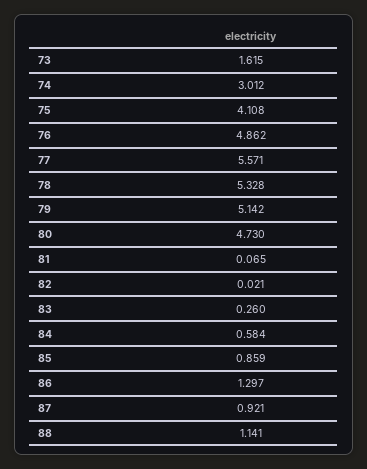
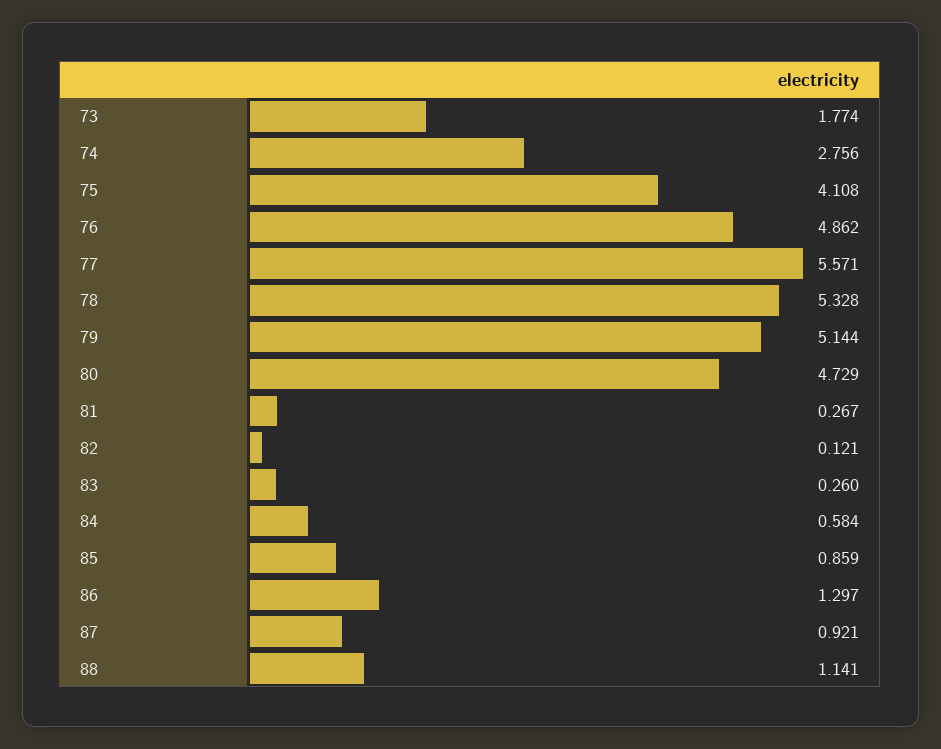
73: 1.615 -> 1.774
74: 3.012 -> 2.756
79: 5.142 -> 5.144
80: 4.73 -> 4.729
81: 0.065 -> 0.267
82: 0.021 -> 0.121

